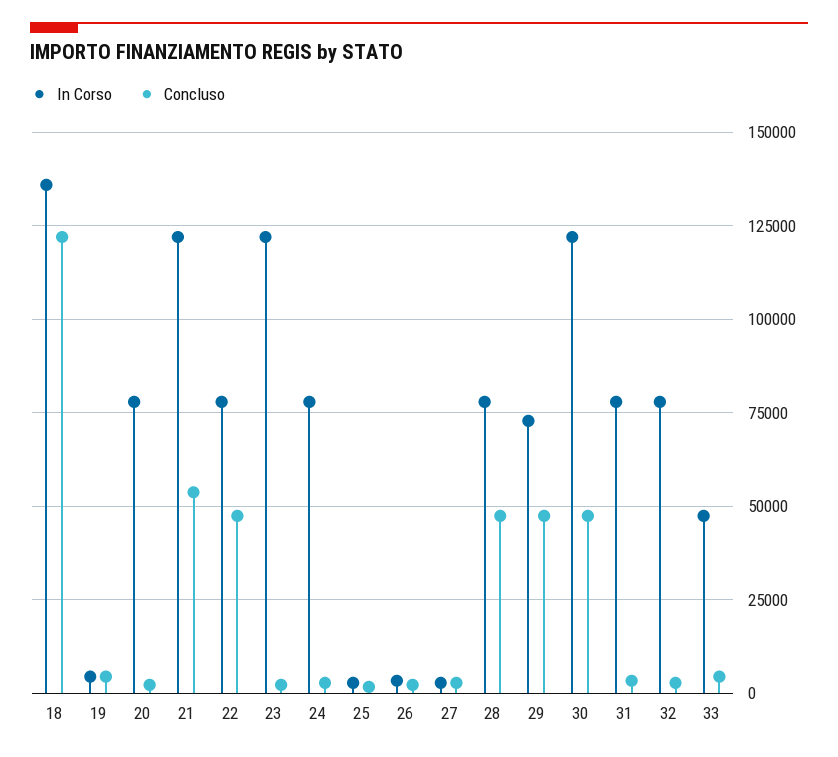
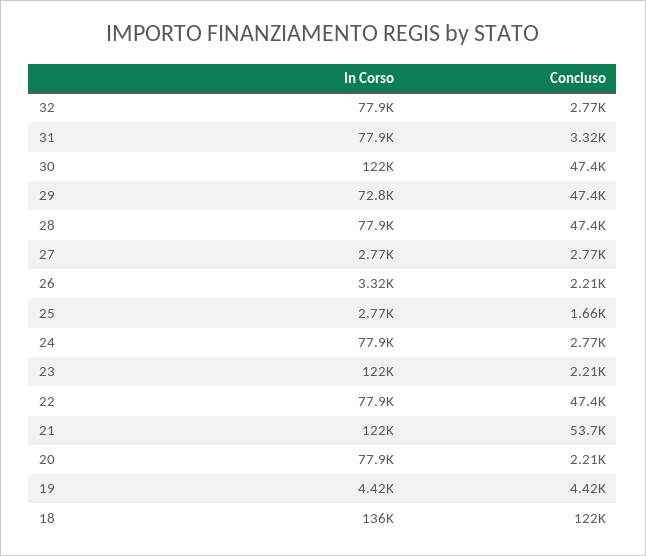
In Corso, 33: 47500 -> none
Concluso, 33: 5000 -> none

